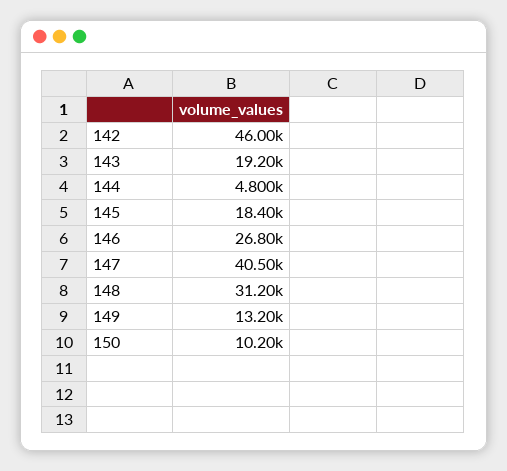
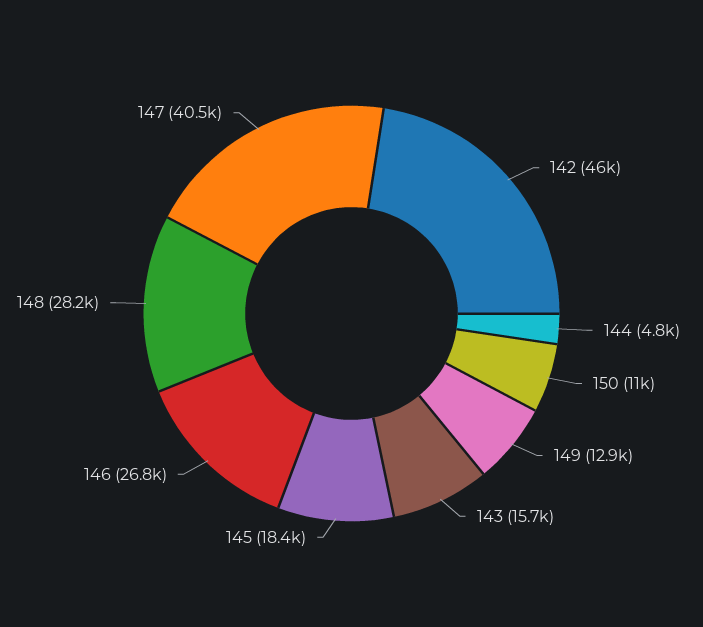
143: 19200 -> 15700
148: 31200 -> 28200
149: 13200 -> 12900
150: 10200 -> 11000

